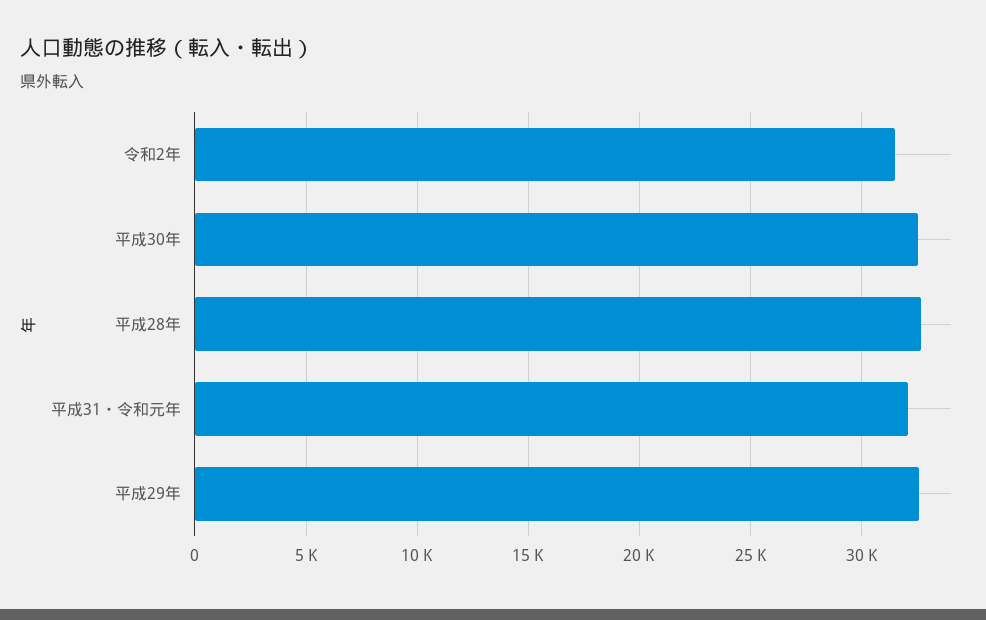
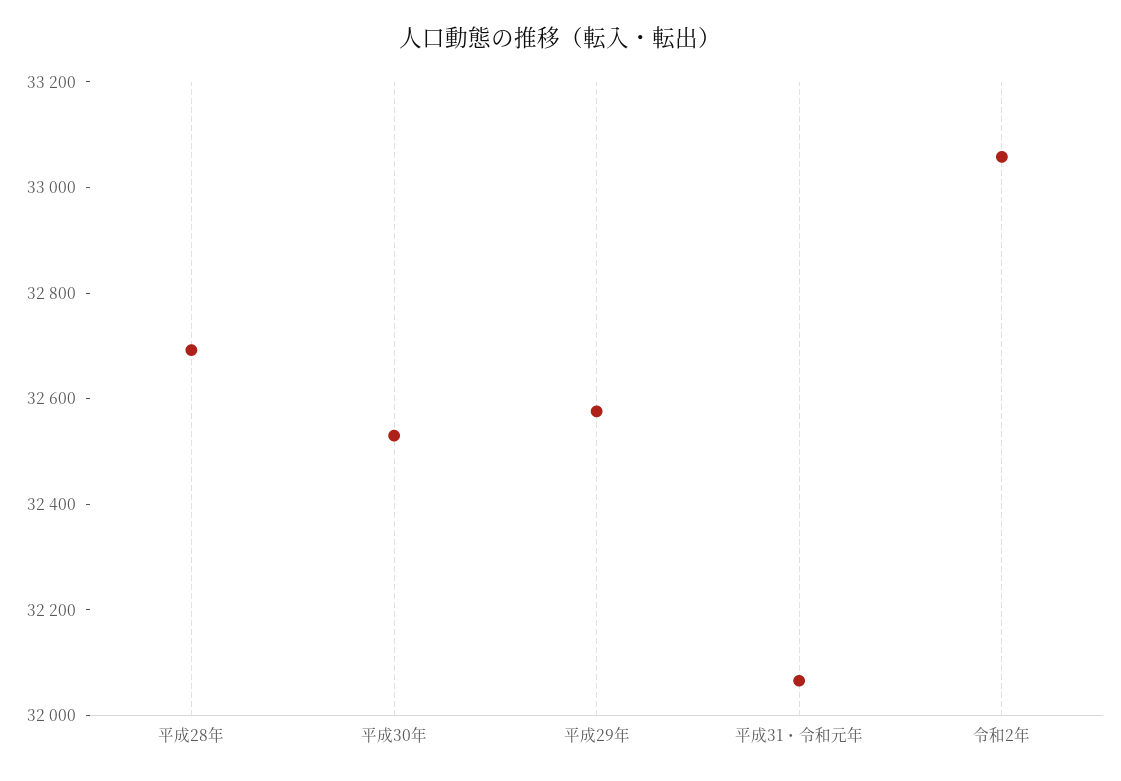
令和2年: 31500 -> 33050

